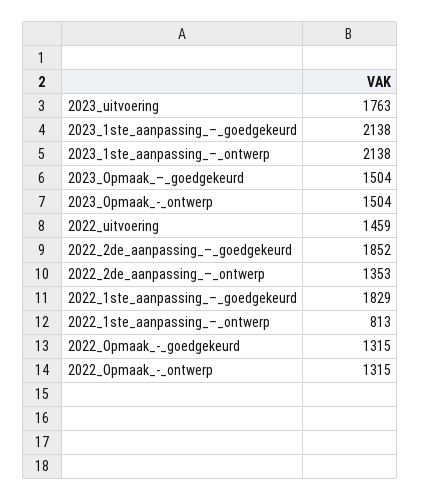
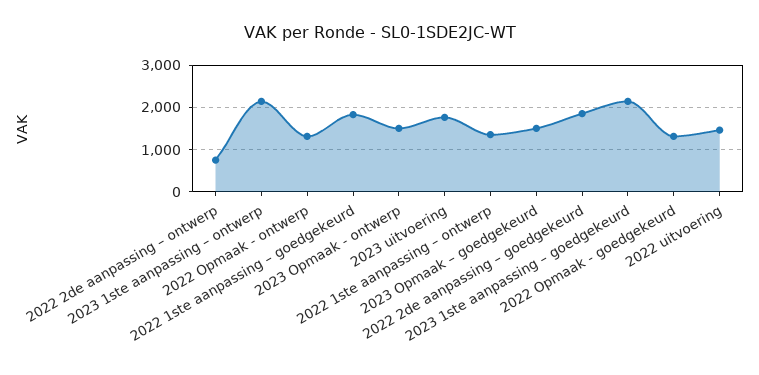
2022_2de_aanpassing_–_ontwerp: 1353 -> 800
2022_1ste_aanpassing_–_ontwerp: 813 -> 1400

